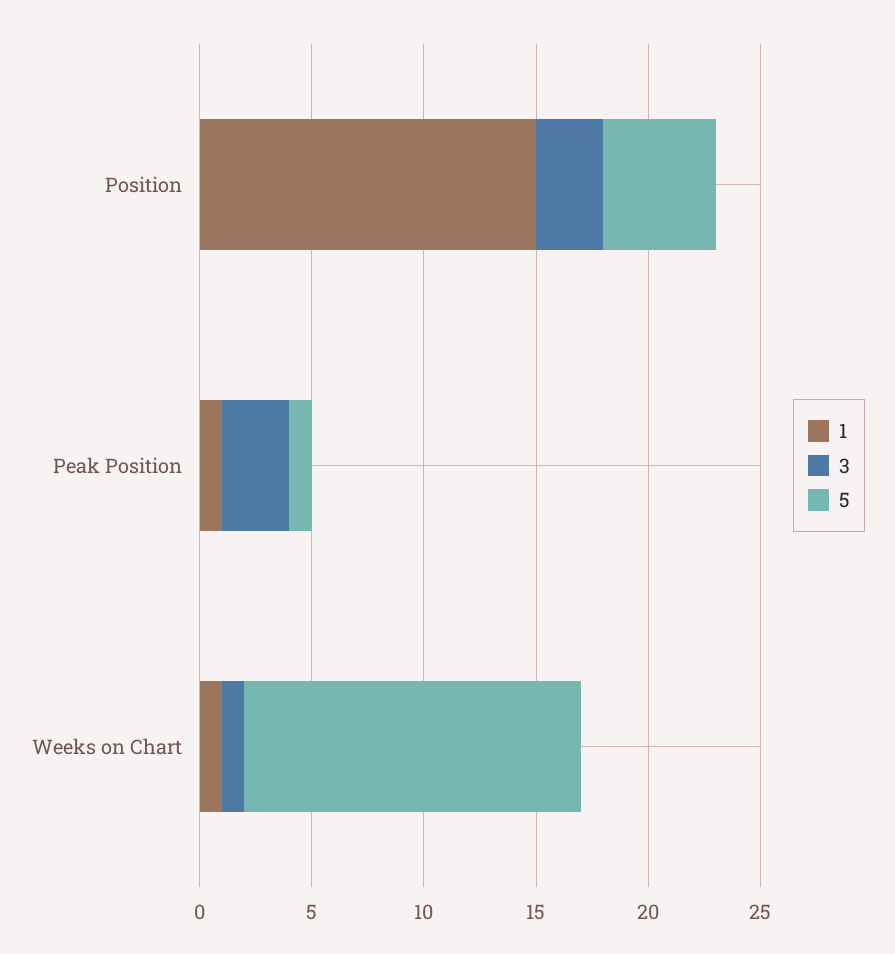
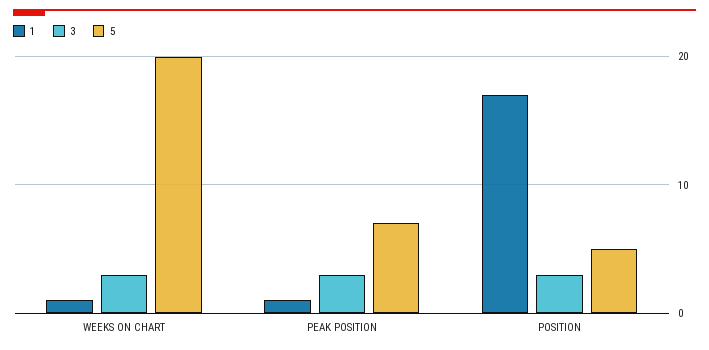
1, Position: 15 -> 17
5, Peak Position: 1 -> 7
3, Weeks on Chart: 1 -> 3
5, Weeks on Chart: 15 -> 20

